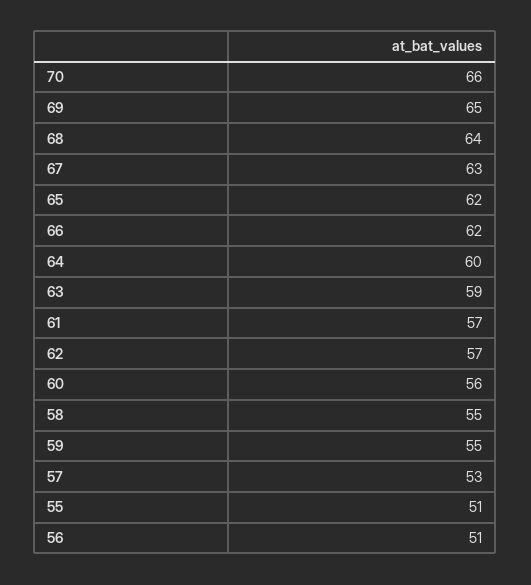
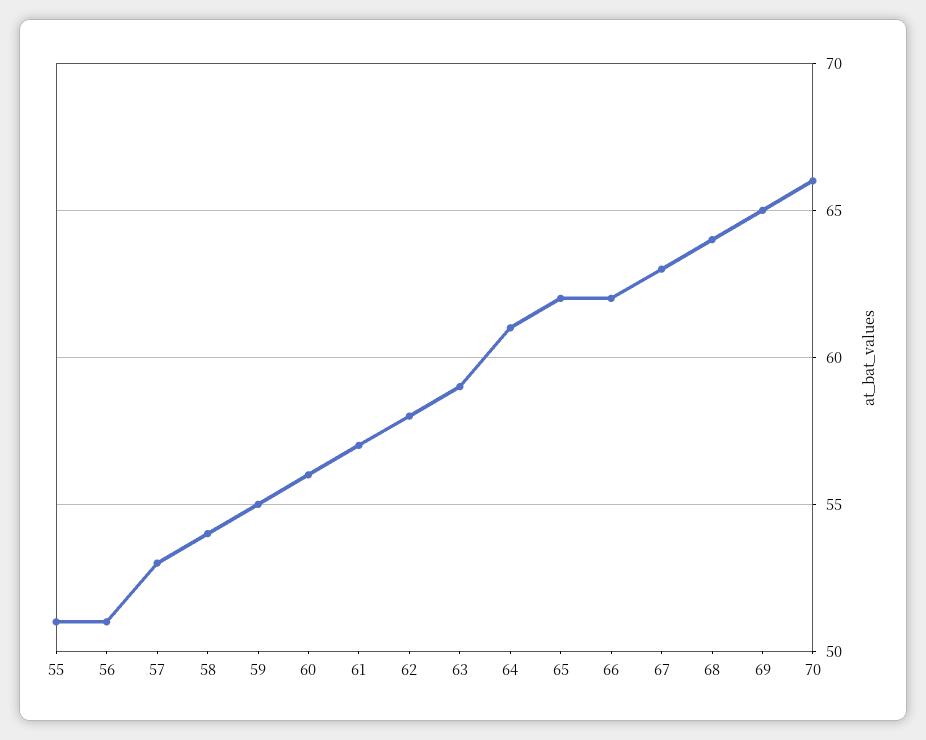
64: 60 -> 61
62: 57 -> 58
58: 55 -> 54

